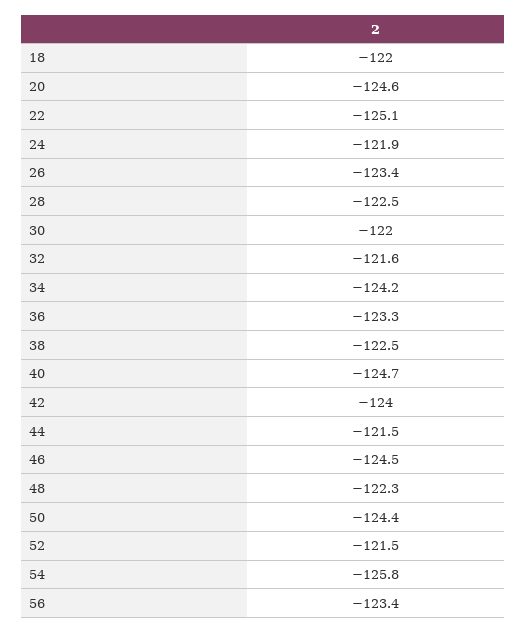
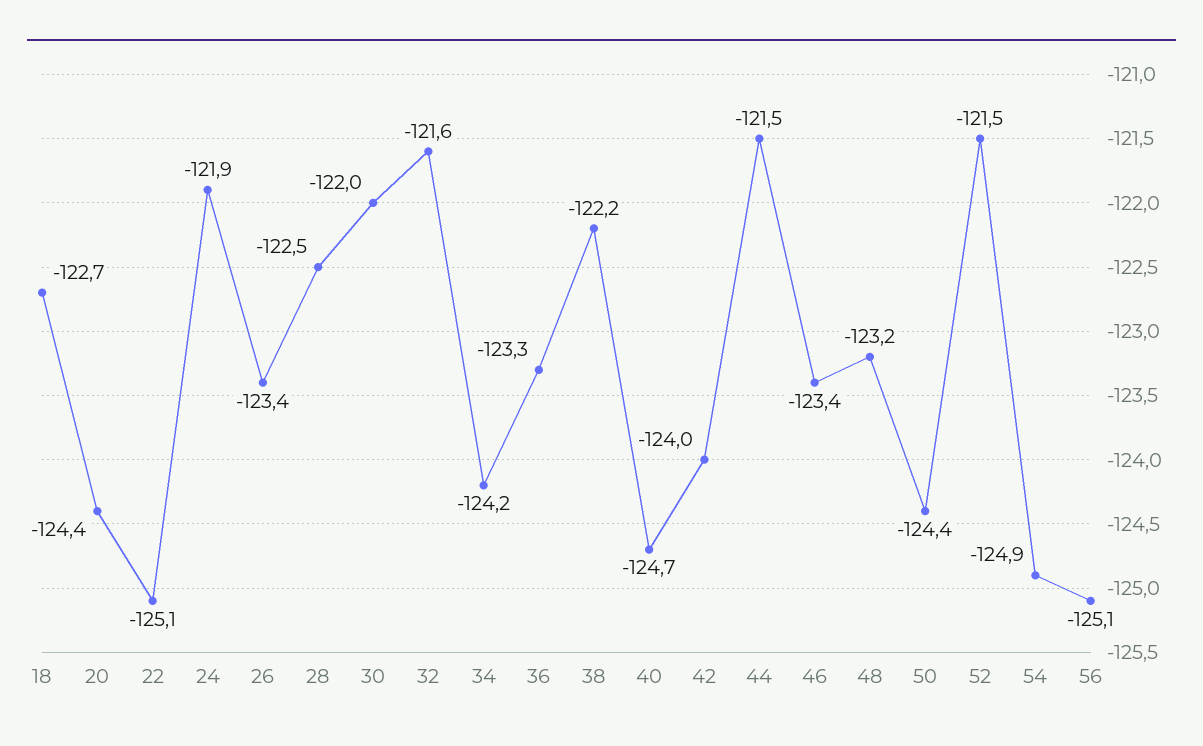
18: -122 -> -122.7
20: -124.6 -> -124.4
38: -122.5 -> -122.2
46: -124.5 -> -123.4
48: -122.3 -> -123.2
54: -125.8 -> -124.9
56: -123.4 -> -125.1

